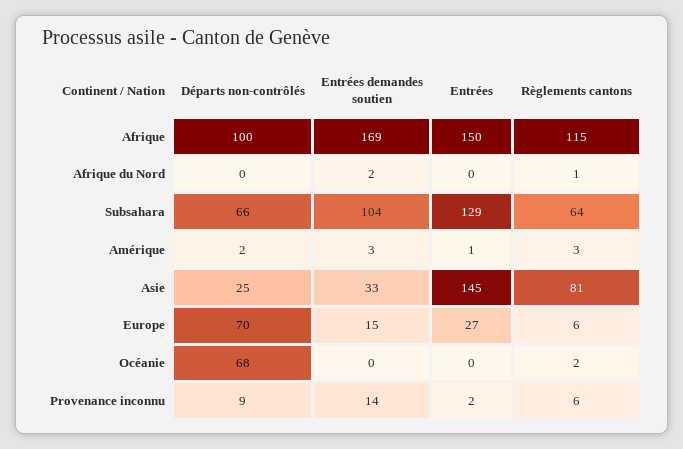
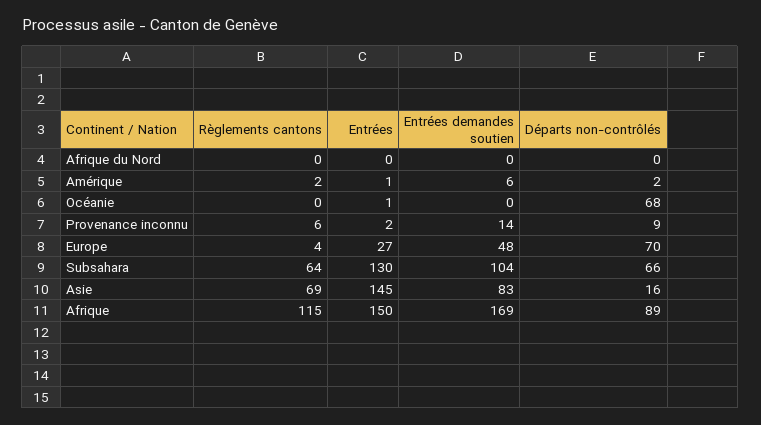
Départs non-contrôlés, Afrique: 100 -> 89
Entrées demandes soutien, Afrique du Nord: 2 -> 0
Règlements cantons, Afrique du Nord: 1 -> 0
Entrées, Subsahara: 129 -> 130
Entrées demandes soutien, Amérique: 3 -> 6
Règlements cantons, Amérique: 3 -> 2
Départs non-contrôlés, Asie: 25 -> 16
Entrées demandes soutien, Asie: 33 -> 83
Règlements cantons, Asie: 81 -> 69
Entrées demandes soutien, Europe: 15 -> 48
Règlements cantons, Europe: 6 -> 4
Entrées, Océanie: 0 -> 1
Règlements cantons, Océanie: 2 -> 0

